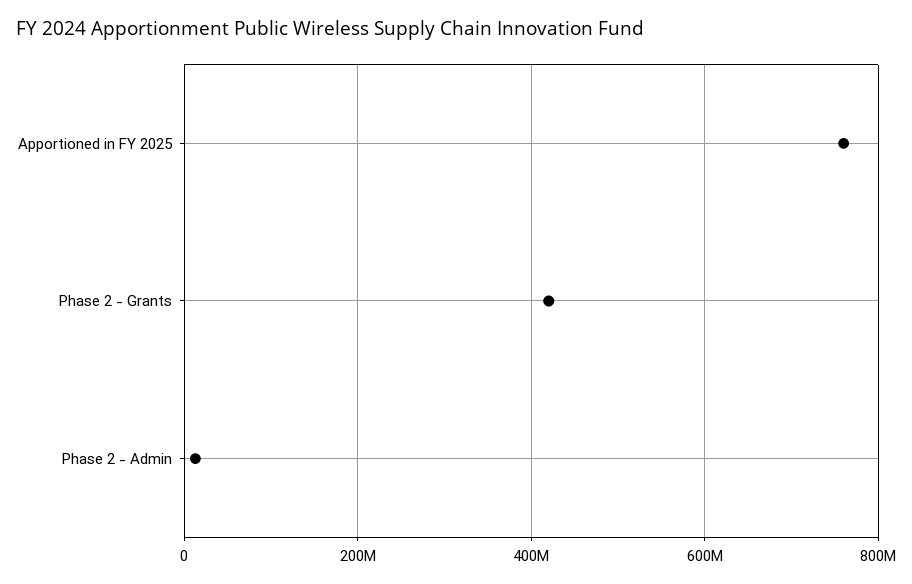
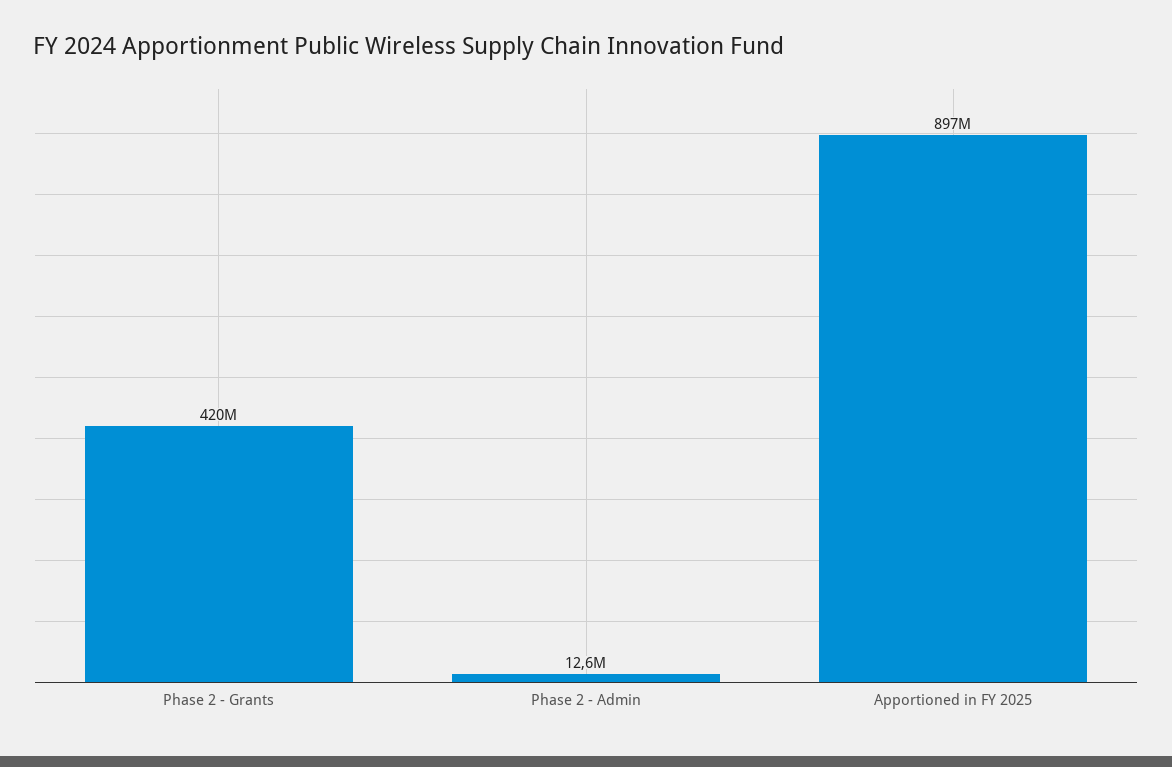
Apportioned in FY 2025: 760000000 -> 897000000

